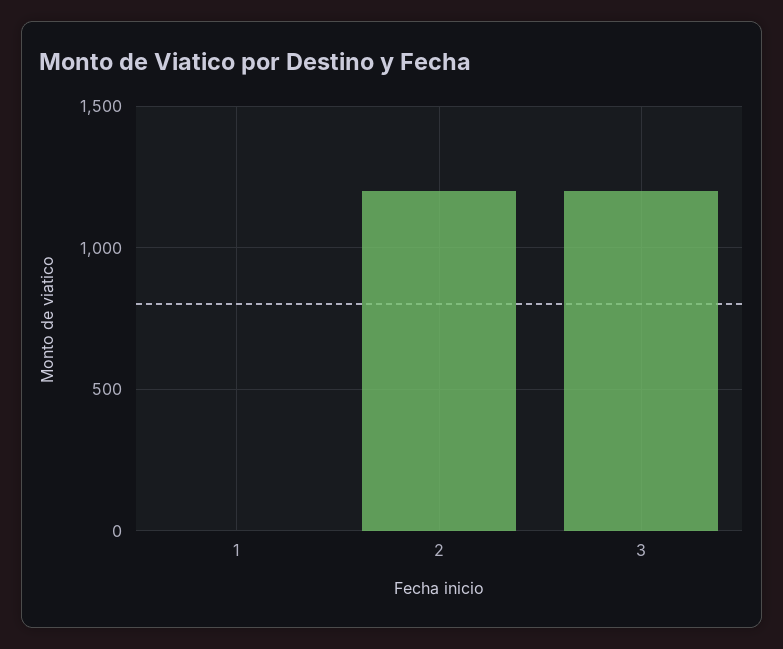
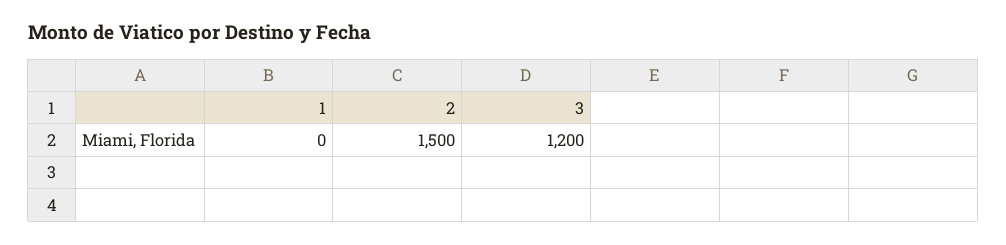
2: 1200 -> 1500

